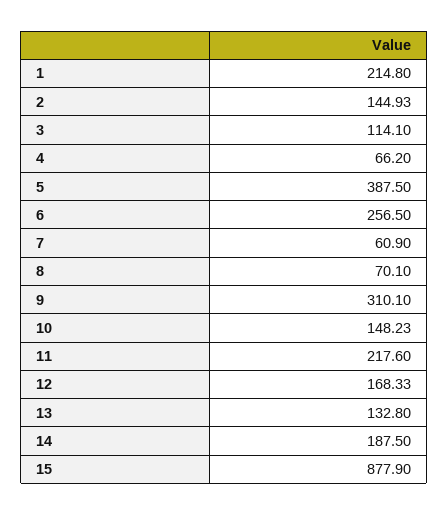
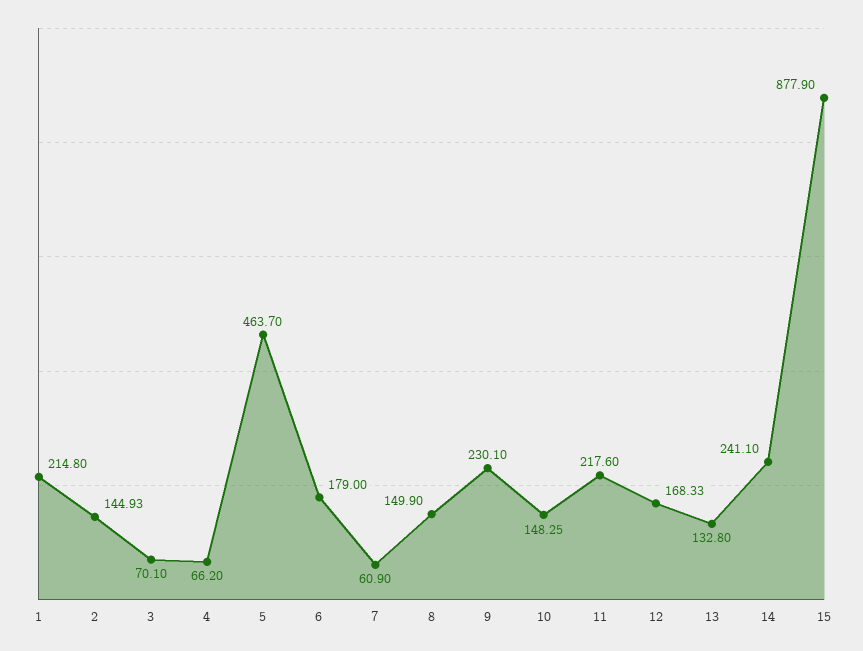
3: 114.1 -> 70.1
5: 387.5 -> 463.7
6: 256.5 -> 179
8: 70.1 -> 149.9
9: 310.1 -> 230.1
10: 148.23 -> 148.25
14: 187.5 -> 241.1

